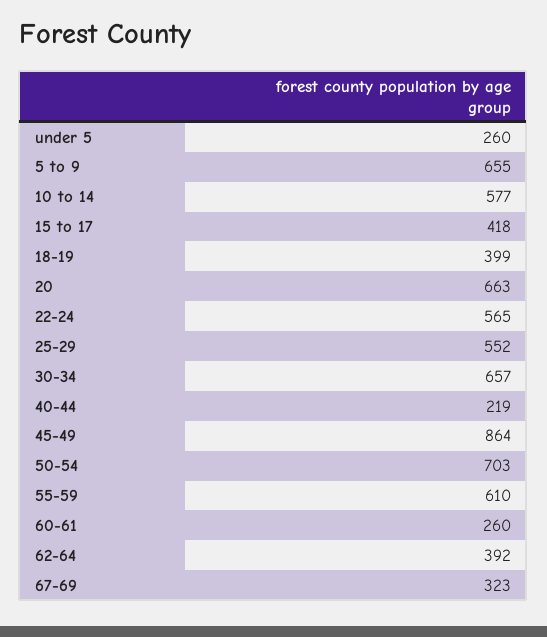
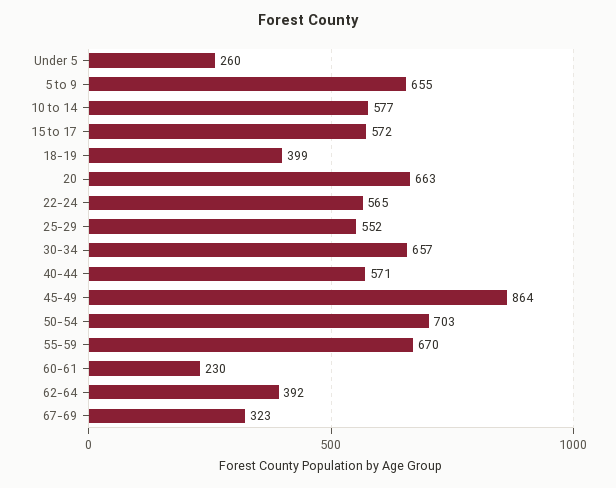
15 to 17: 418 -> 572
40-44: 219 -> 571
55-59: 610 -> 670
60-61: 260 -> 230

